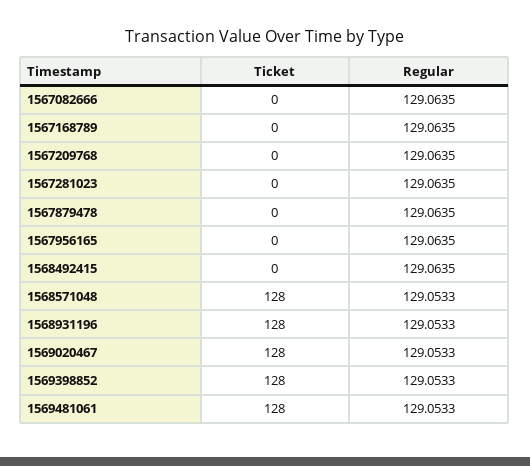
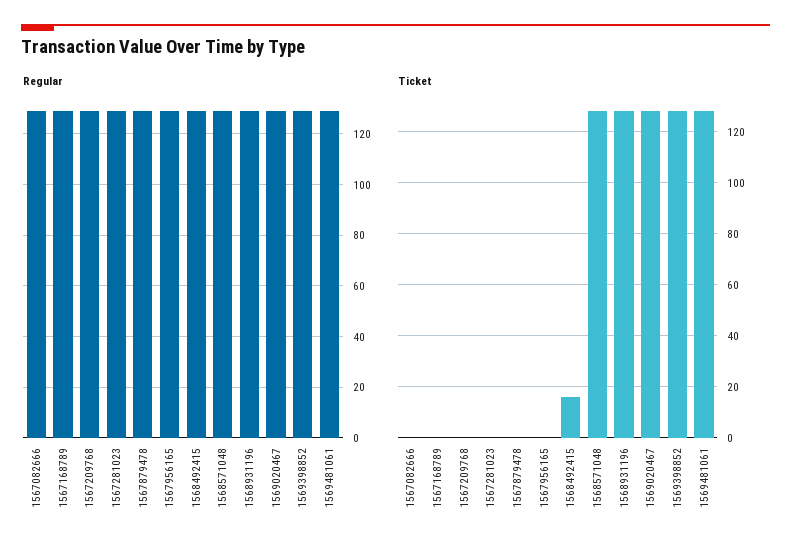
Ticket, 1568492415: 0 -> 15

